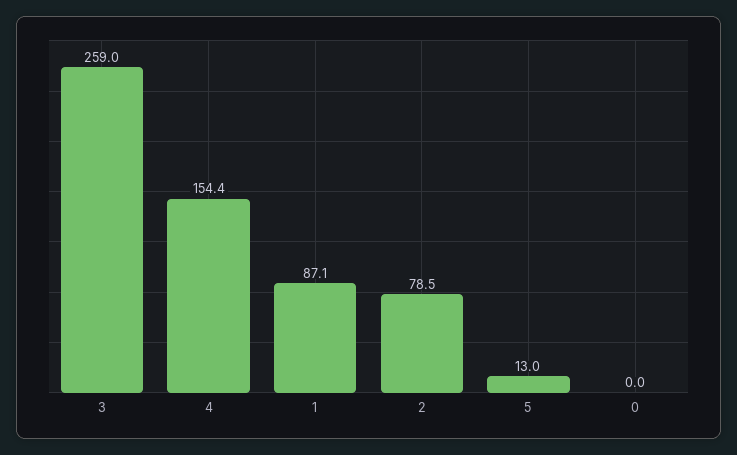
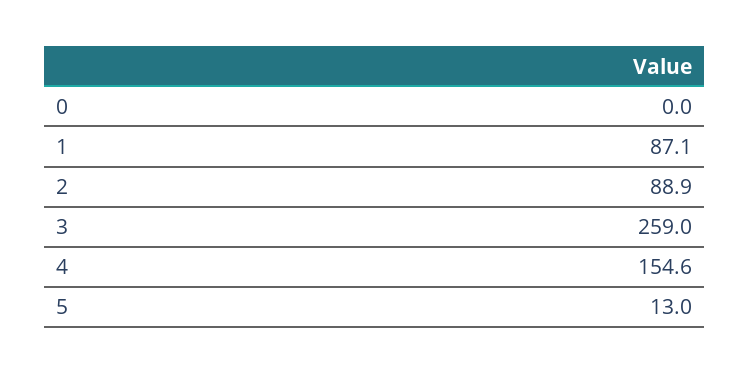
4: 154.4 -> 154.6
2: 78.5 -> 88.9

